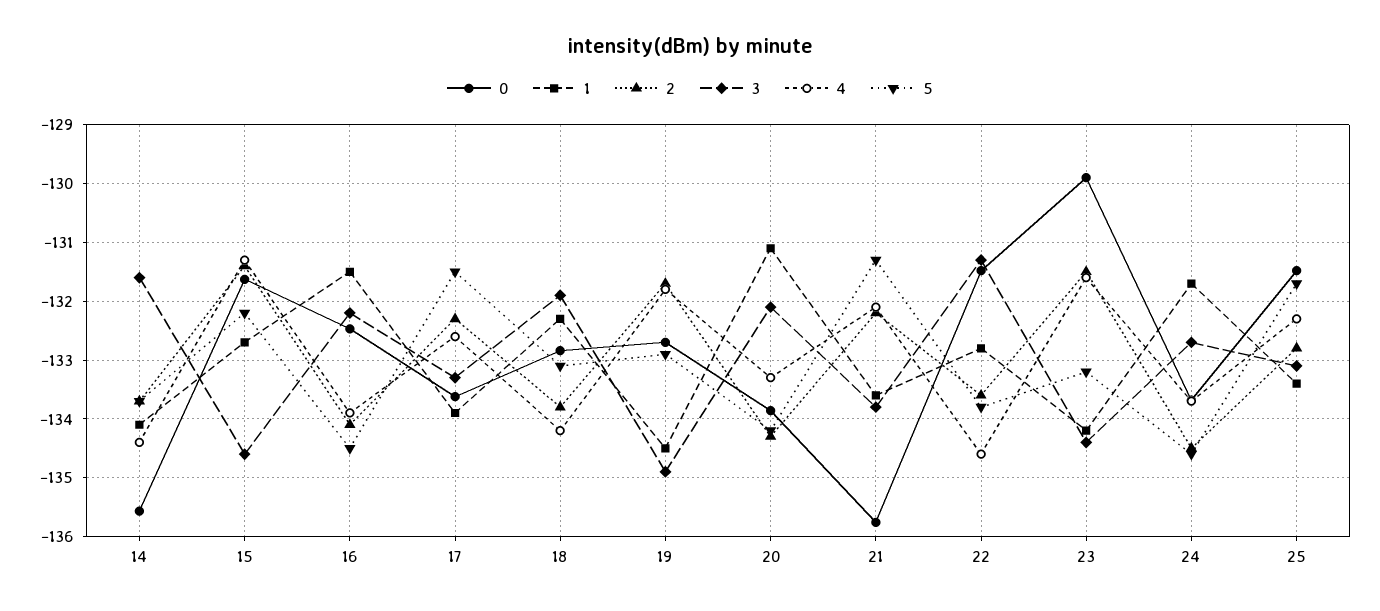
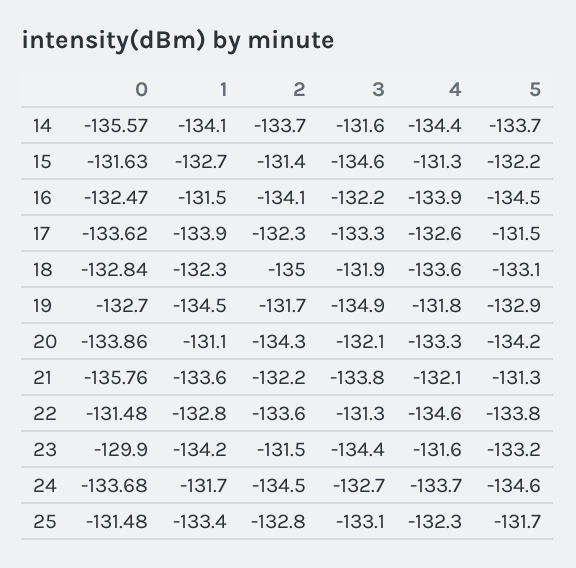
2, 18: -133.8 -> -135
4, 18: -134.2 -> -133.6

